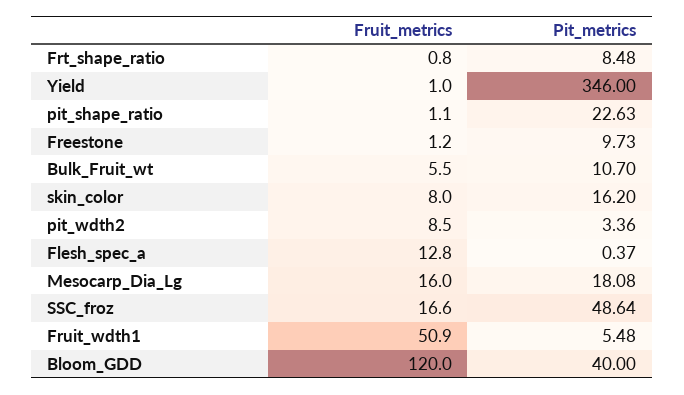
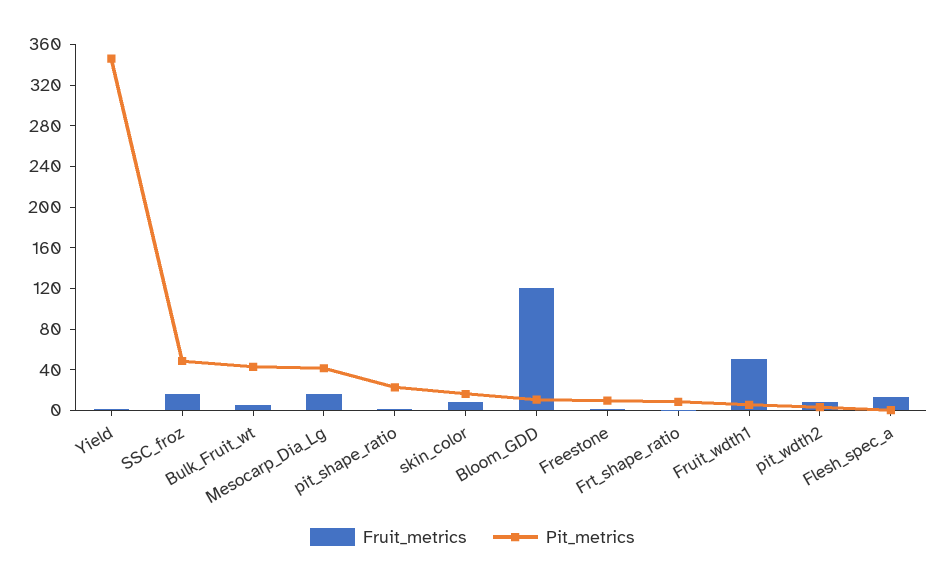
Pit_metrics, Bulk_Fruit_wt: 10.7 -> 40
Pit_metrics, Mesocarp_Dia_Lg: 18.08 -> 40
Pit_metrics, Bloom_GDD: 40 -> 10

